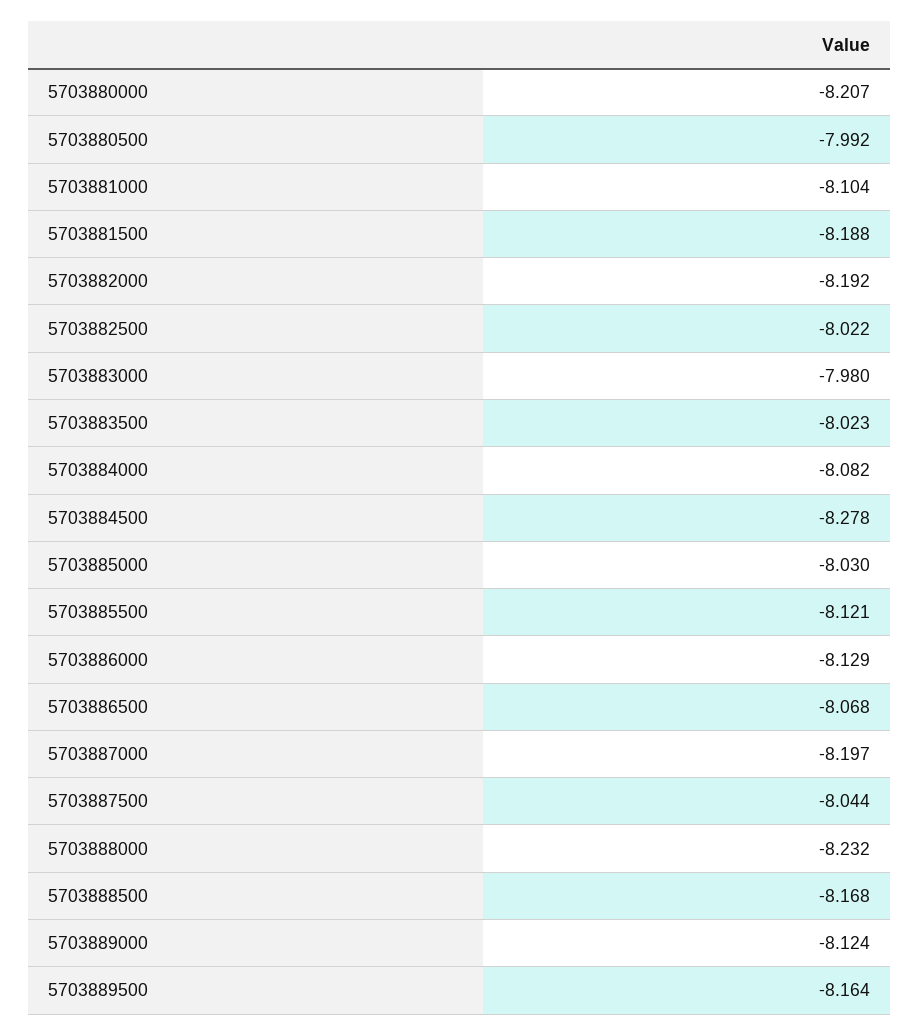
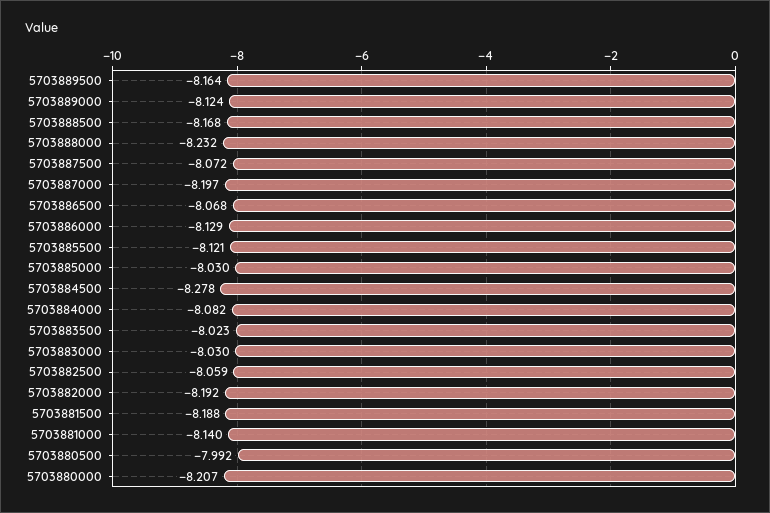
5703881000: -8.104 -> -8.14
5703882500: -8.022 -> -8.059
5703883000: -7.98 -> -8.03
5703887500: -8.044 -> -8.072

